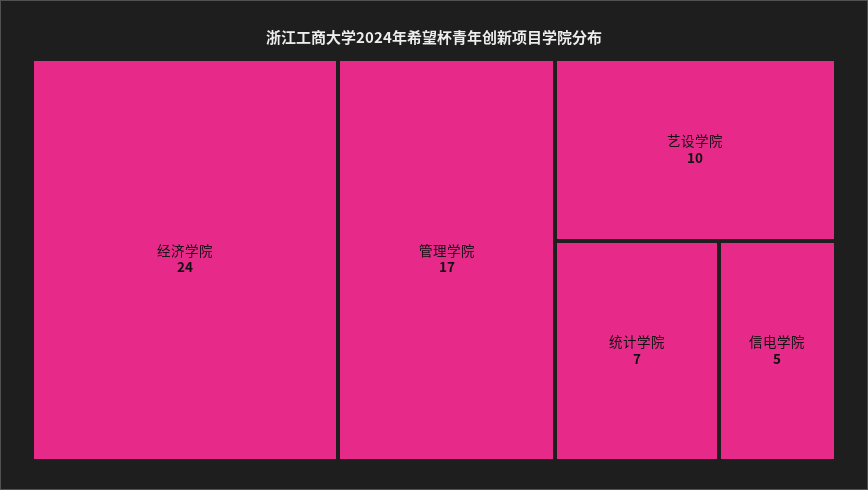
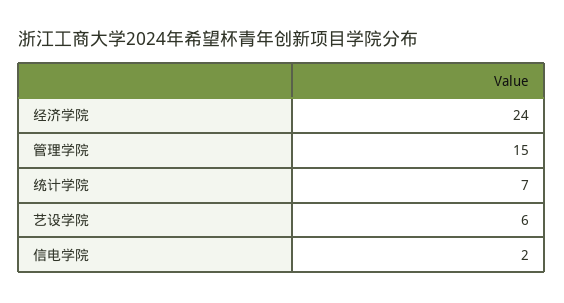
管理学院: 17 -> 15
艺设学院: 10 -> 6
信电学院: 5 -> 2

